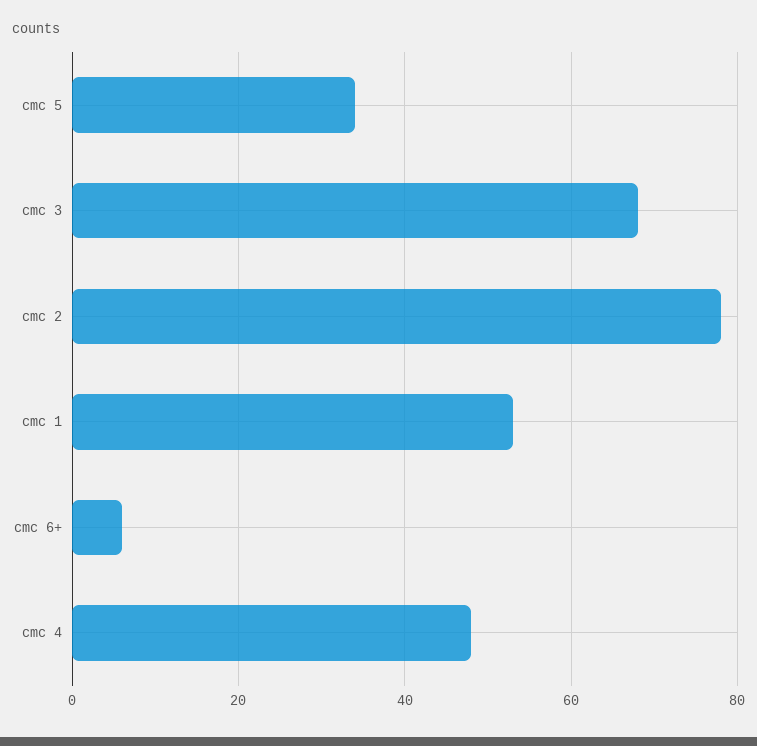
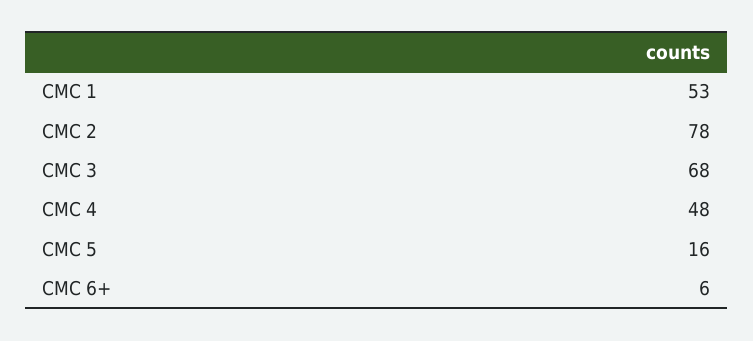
cmc 5: 35 -> 16

